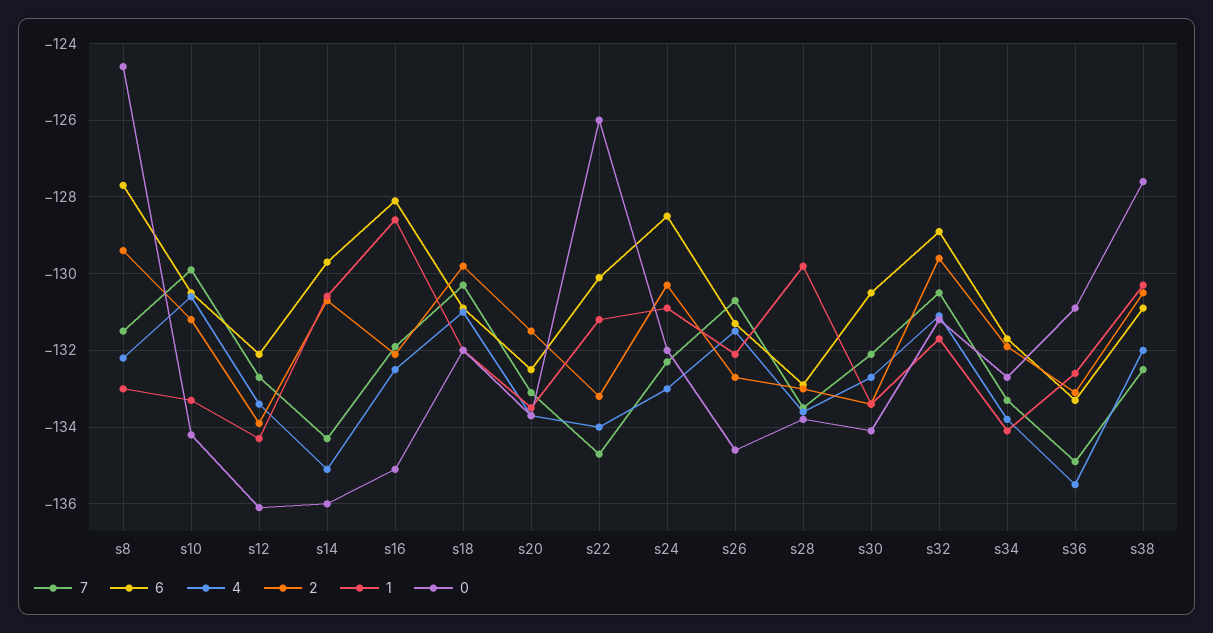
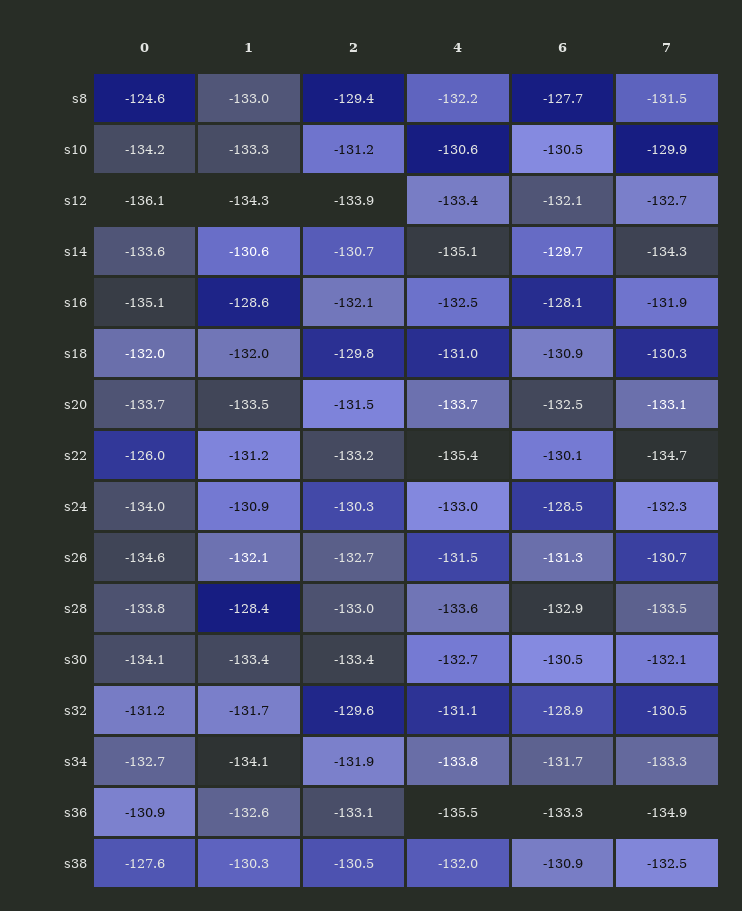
0, s14: -136 -> -133.6
4, s22: -134 -> -135.4
0, s24: -132 -> -134
1, s28: -129.8 -> -128.4

